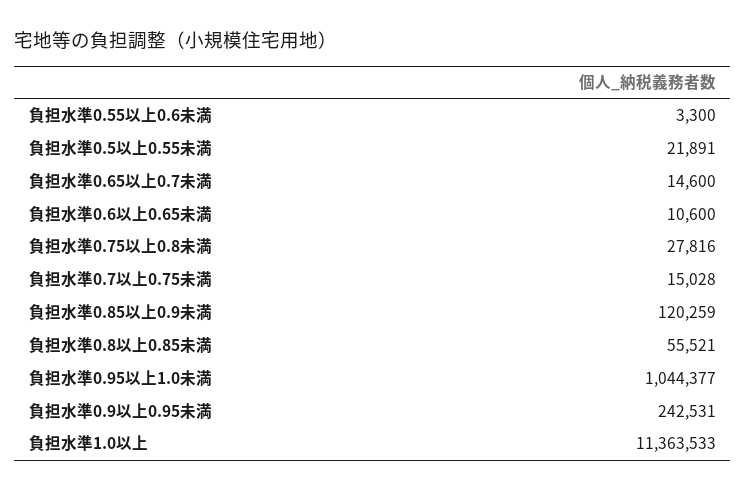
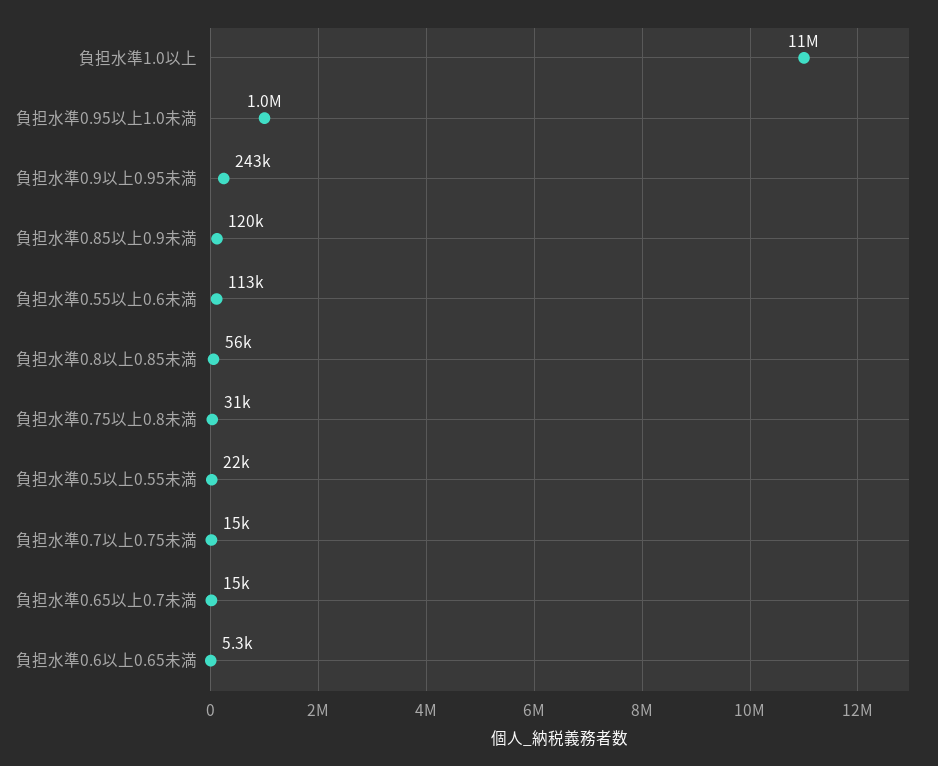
負担水準0.55以上0.6未満: 3300 -> 113000
負担水準0.6以上0.65未満: 10600 -> 5300
負担水準0.75以上0.8未満: 27816 -> 31000

